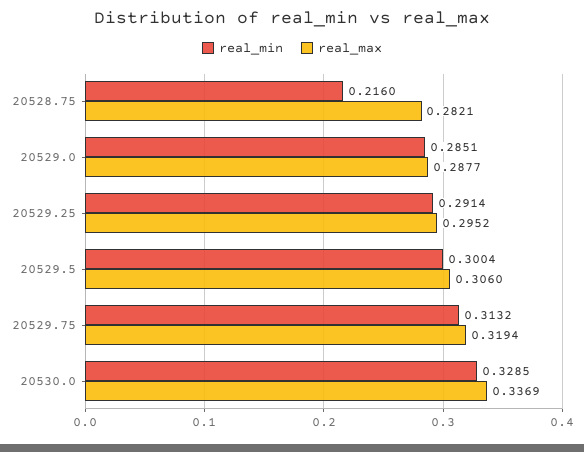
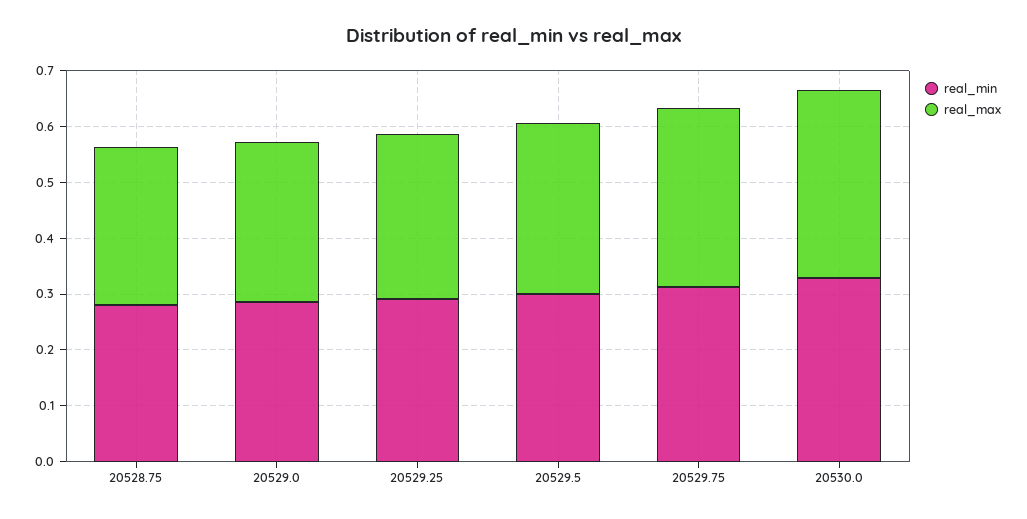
real_min, 20528.75: 0.216 -> 0.28

